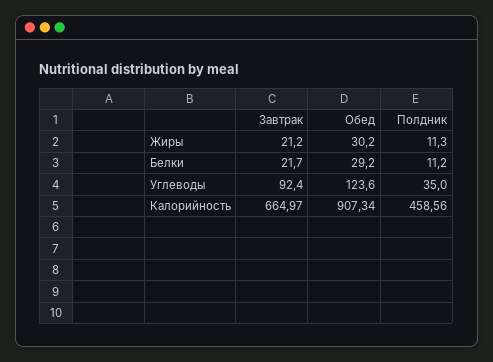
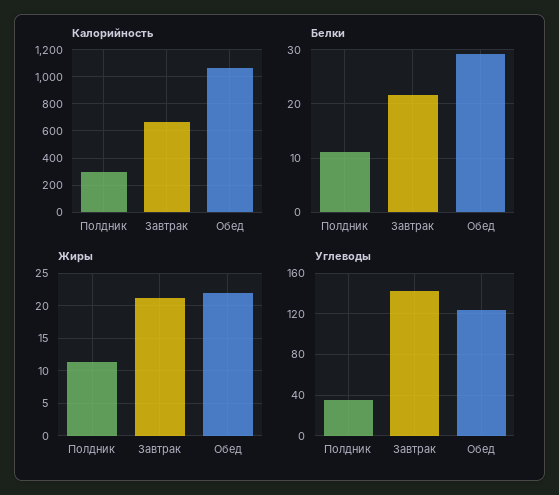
Жиры, Обед: 30.2 -> 22
Углеводы, Завтрак: 92.4 -> 140
Калорийность, Обед: 907.34 -> 1050
Калорийность, Полдник: 458.56 -> 300

